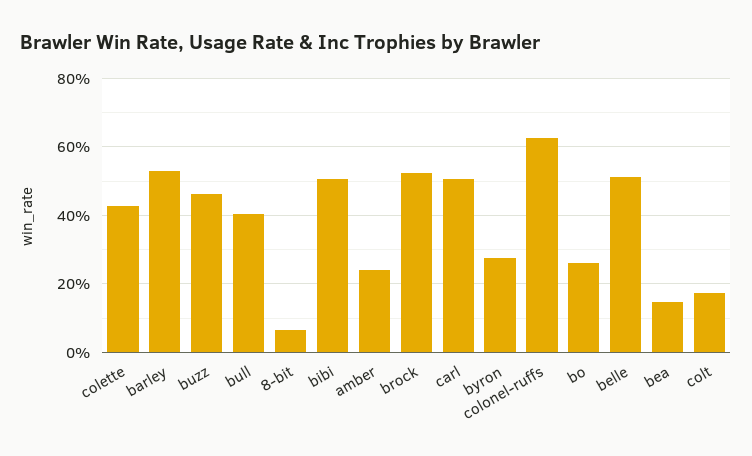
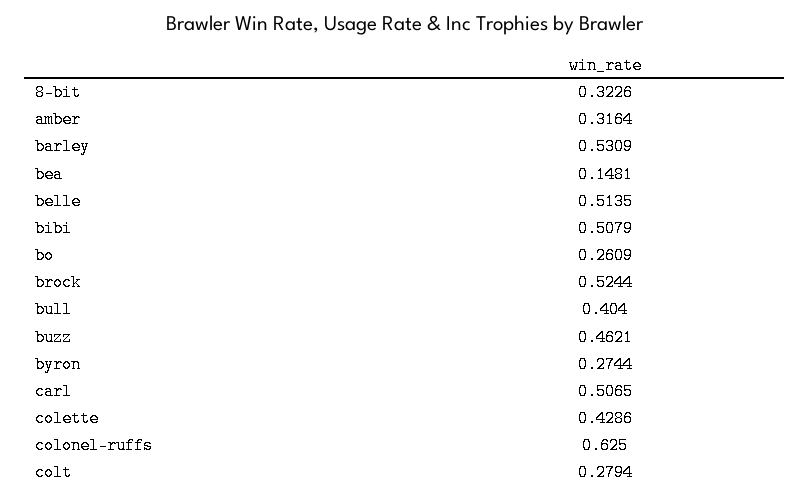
8-bit: 0.06 -> 0.3226
amber: 0.24 -> 0.3164
colt: 0.18 -> 0.2794

